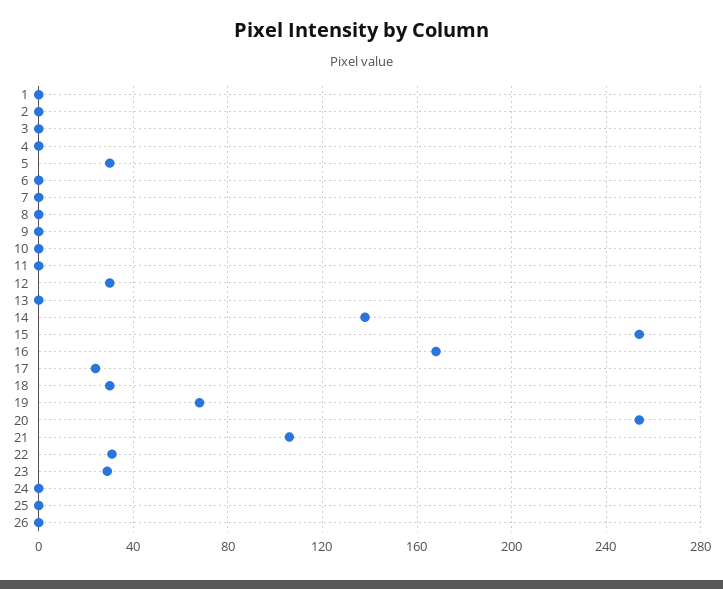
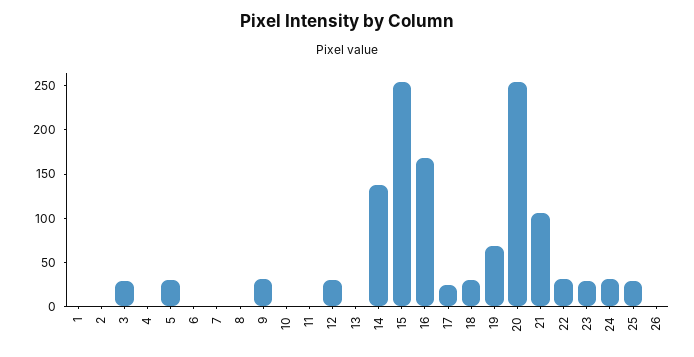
3: 0 -> 30
9: 0 -> 30
24: 0 -> 30
25: 0 -> 30

